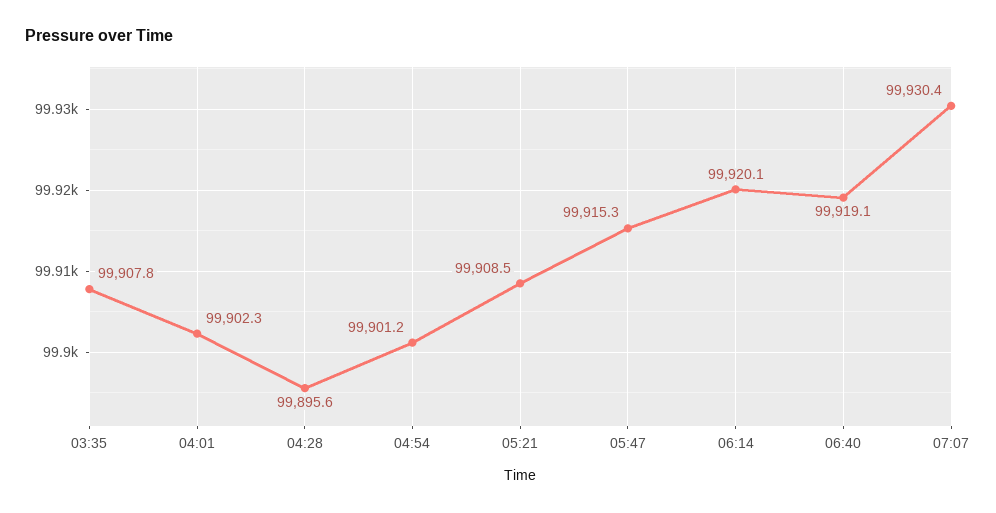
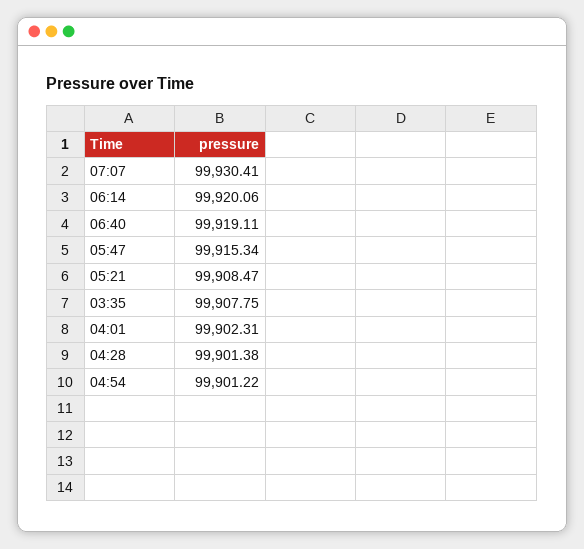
04:28: 99895.6 -> 99901.38

